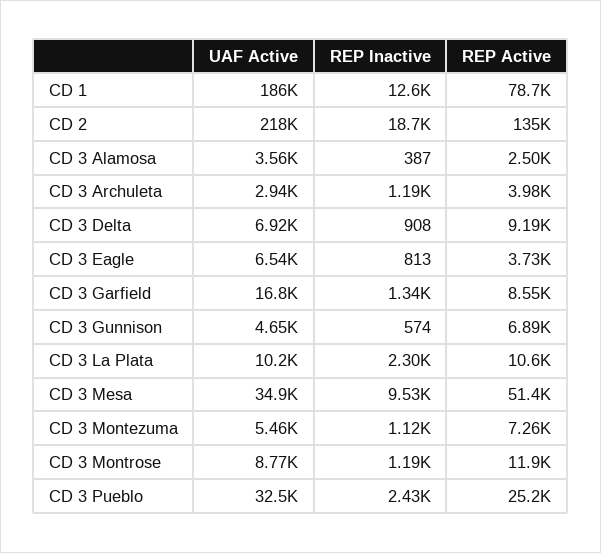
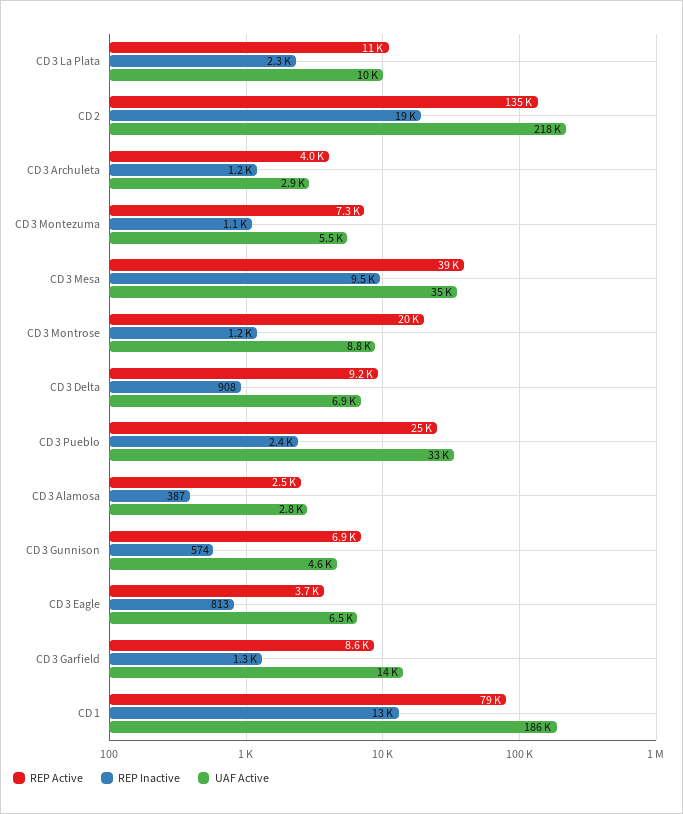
UAF Active, CD 3 Alamosa: 3560 -> 2800
UAF Active, CD 3 Garfield: 16800 -> 14000
REP Active, CD 3 Mesa: 51400 -> 39000
REP Active, CD 3 Montrose: 11900 -> 20000

